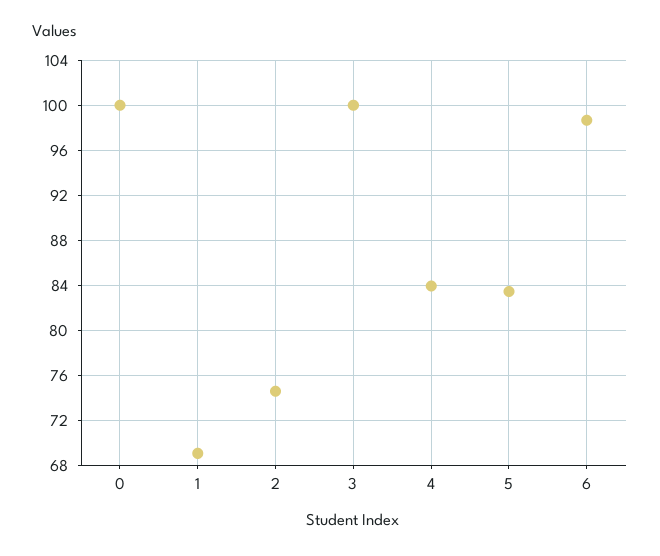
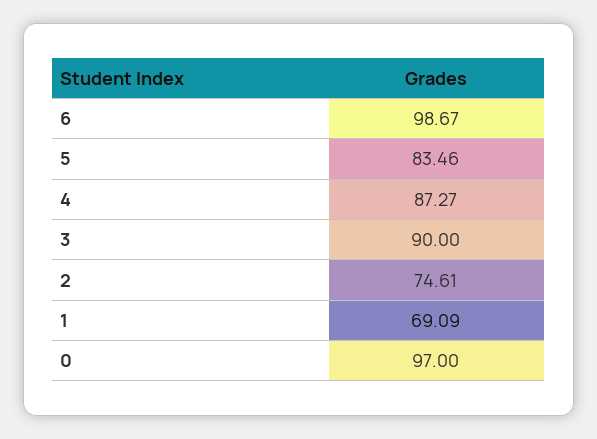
0: 100 -> 97
3: 100 -> 90
4: 84 -> 87.27

